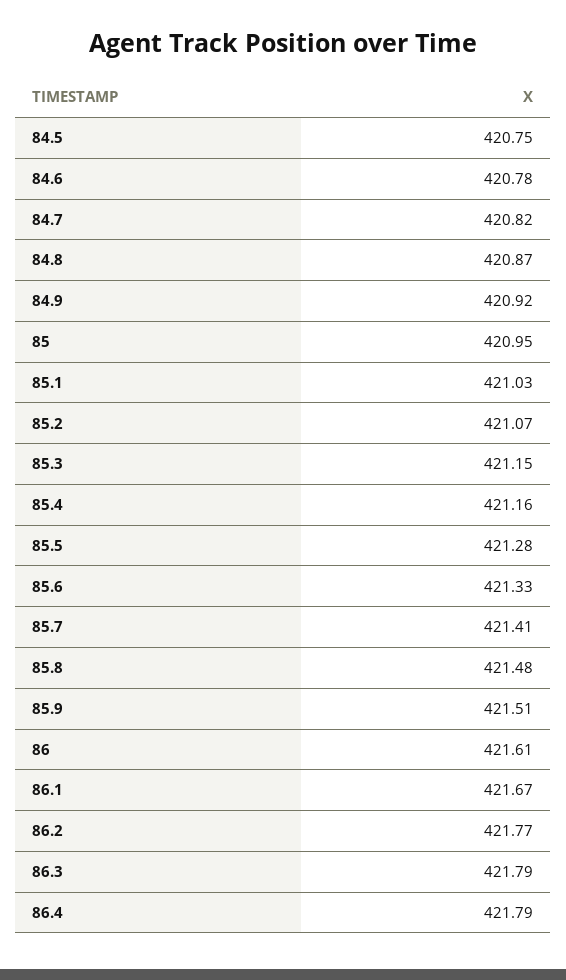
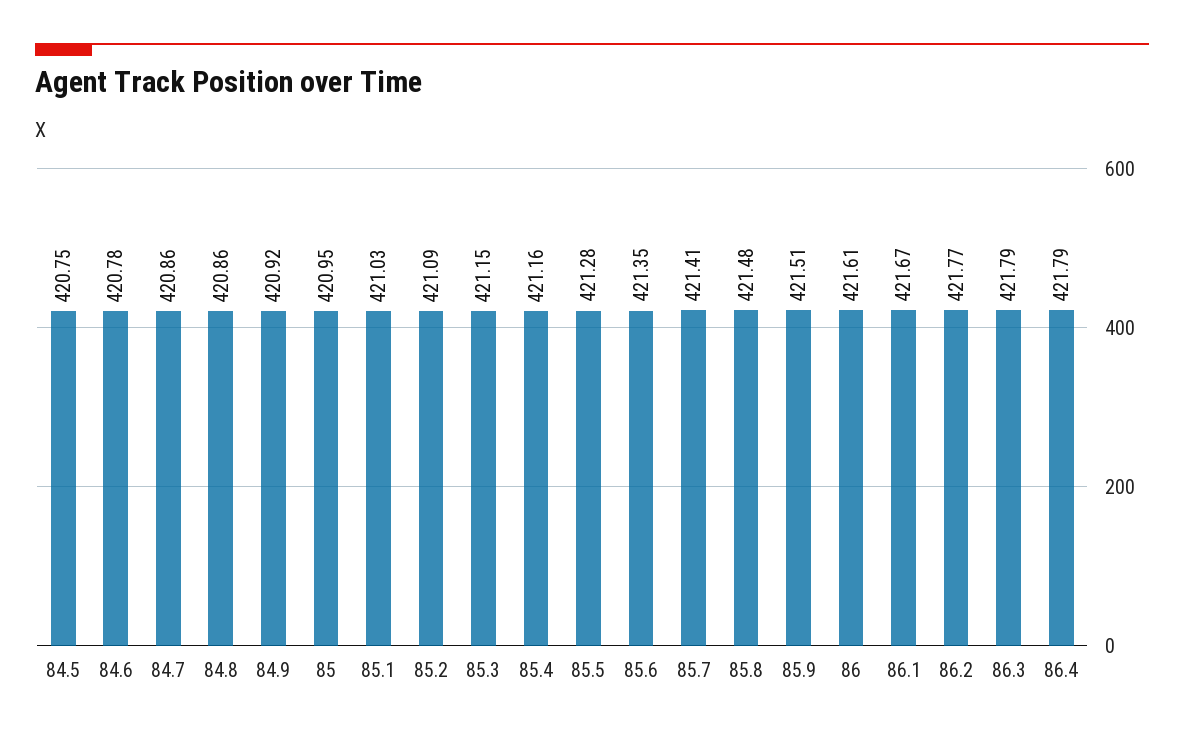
84.7: 420.82 -> 420.86
84.8: 420.87 -> 420.86
85.2: 421.07 -> 421.09
85.6: 421.33 -> 421.35

